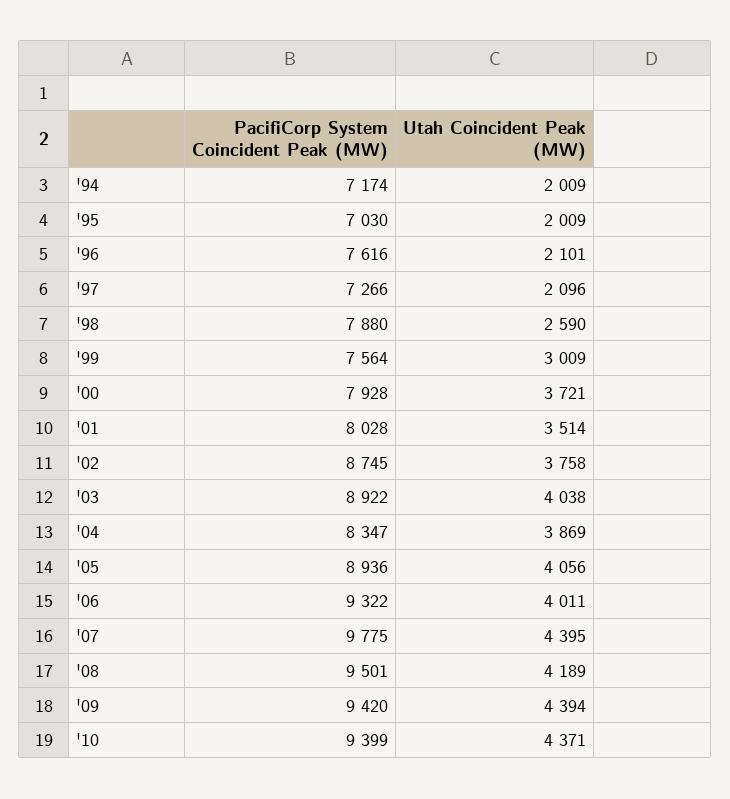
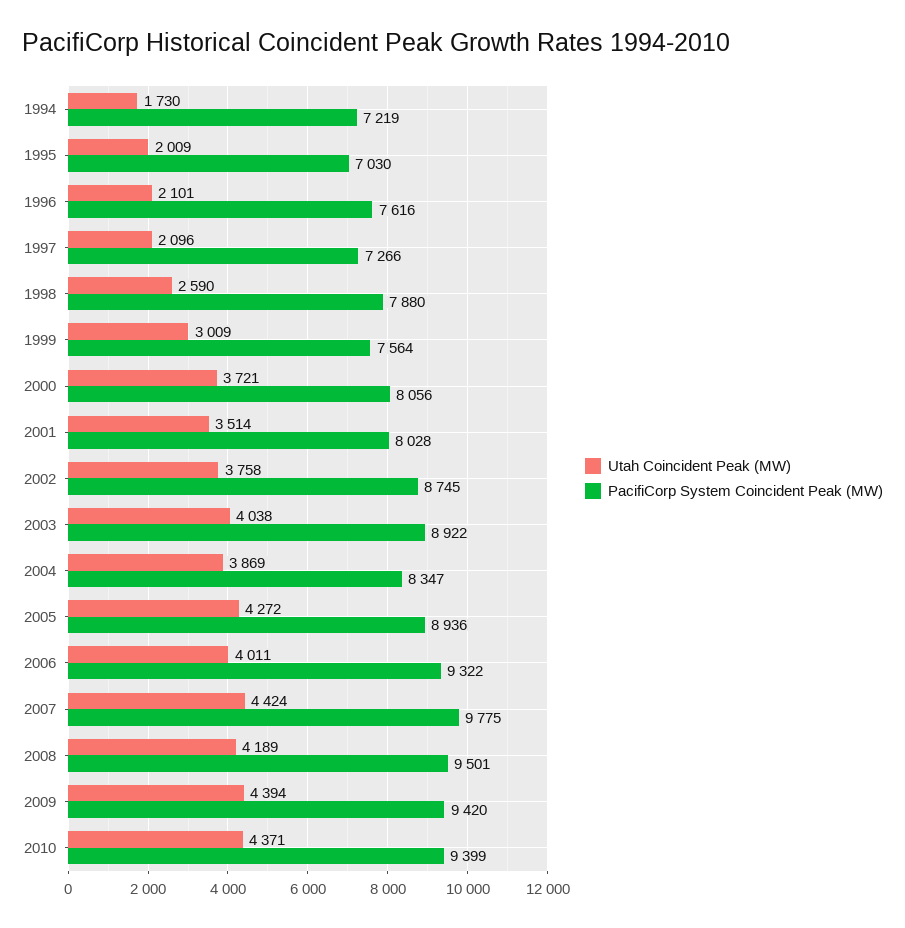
PacifiCorp System Coincident Peak (MW), '94: 7174 -> 7219
Utah Coincident Peak (MW), '94: 2009 -> 1730
PacifiCorp System Coincident Peak (MW), '00: 7928 -> 8056
Utah Coincident Peak (MW), '05: 4056 -> 4272
Utah Coincident Peak (MW), '07: 4395 -> 4424

